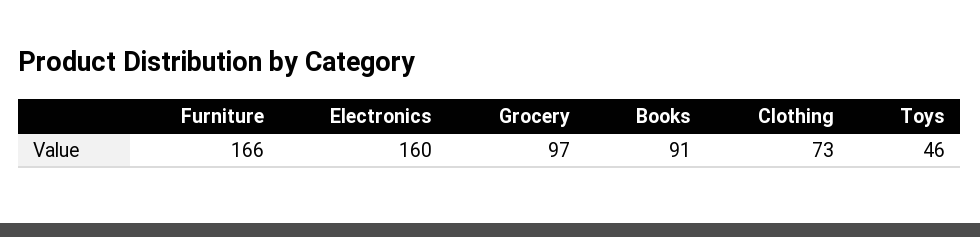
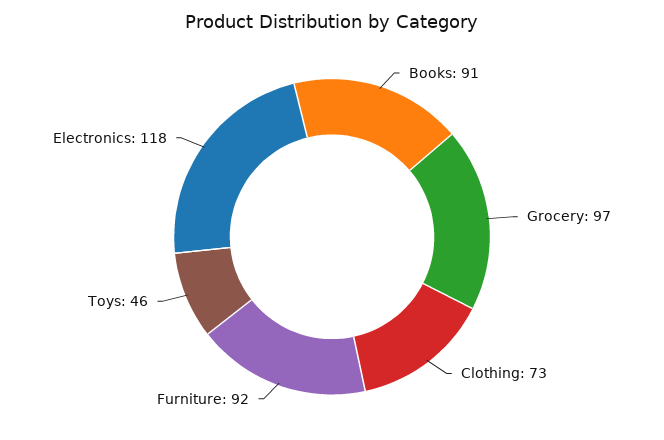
Furniture: 166 -> 92
Electronics: 160 -> 118

